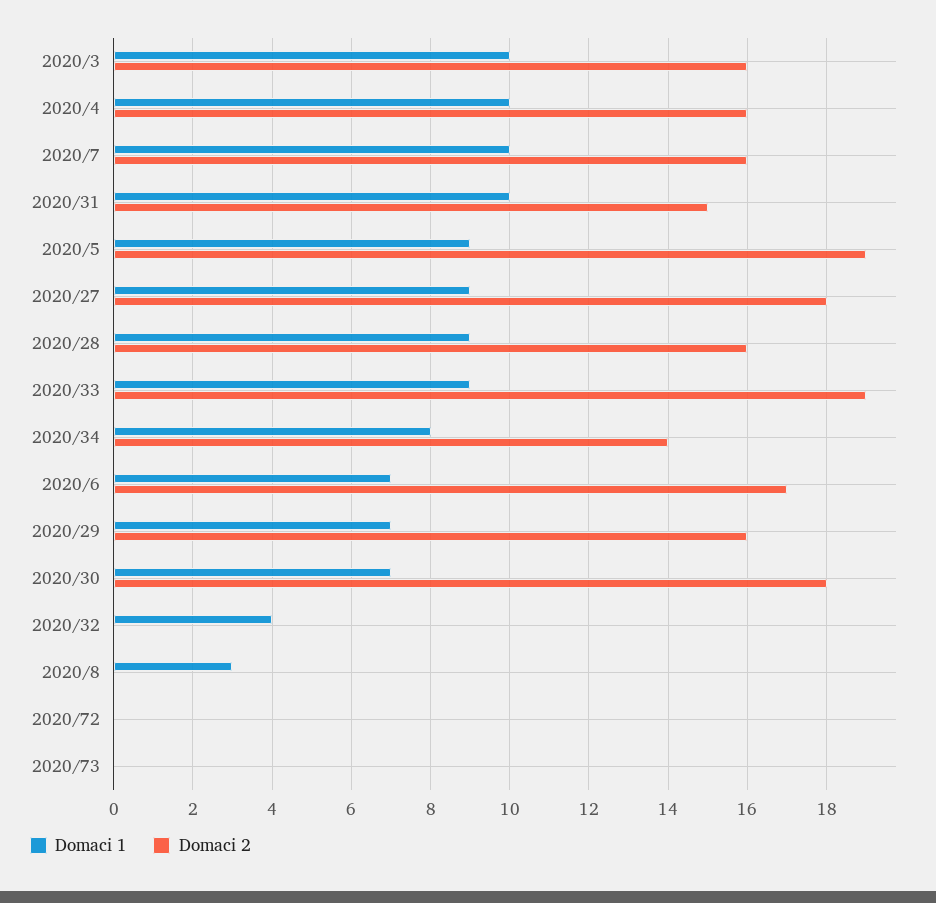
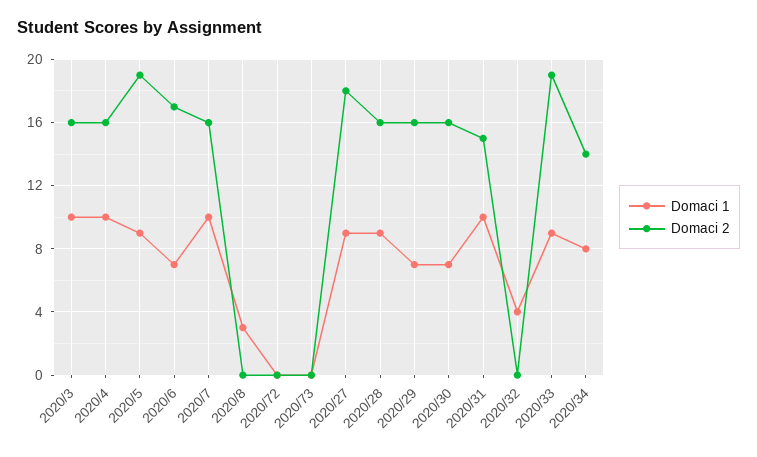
Domaci 2, 2020/30: 18 -> 16

